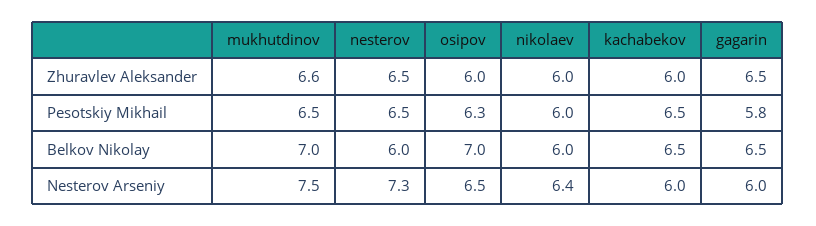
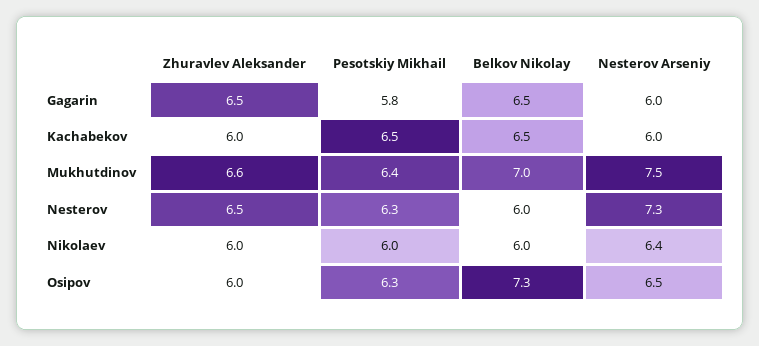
mukhutdinov, Pesotskiy Mikhail: 6.5 -> 6.4
nesterov, Pesotskiy Mikhail: 6.5 -> 6.3
osipov, Belkov Nikolay: 7 -> 7.3

